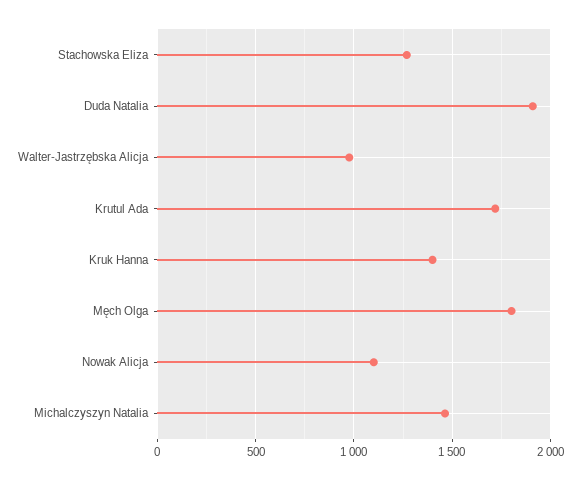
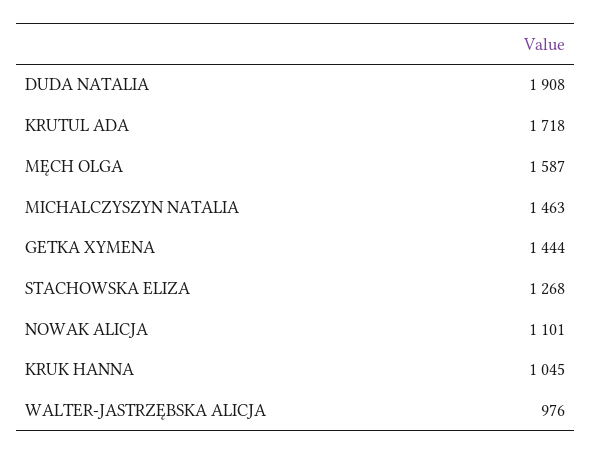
Kruk Hanna: 1400 -> 1045
Męch Olga: 1800 -> 1587
GETKA XYMENA: none -> 1444

